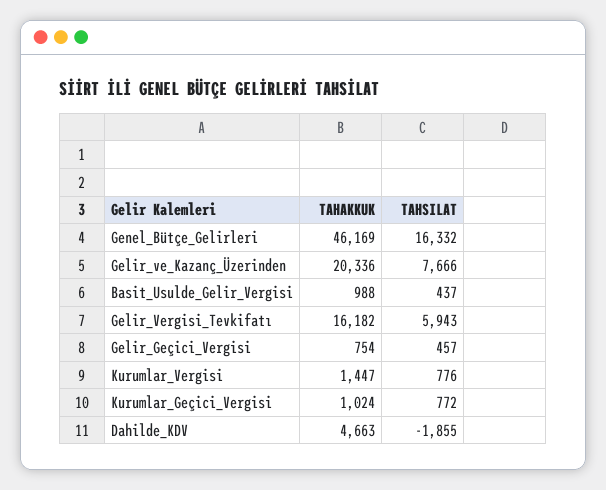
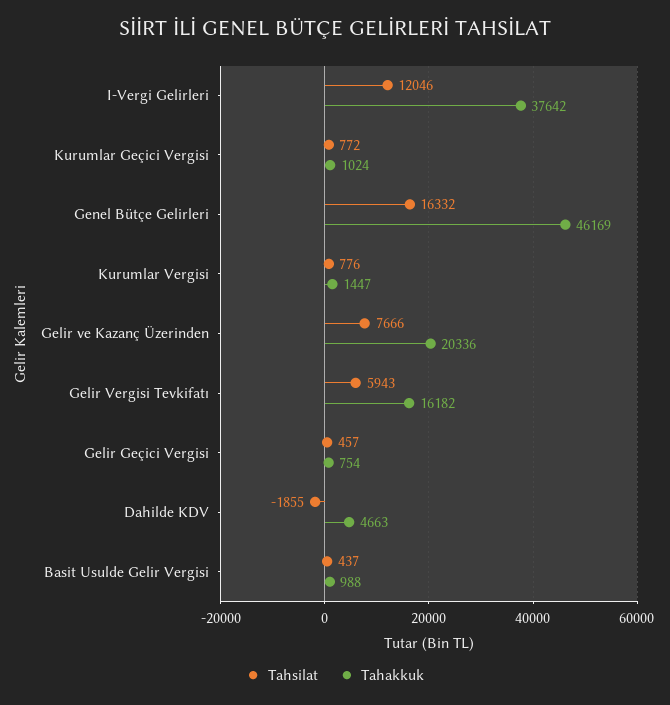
TAHSILAT, I-Vergi Gelirleri: none -> 12046
TAHAKKUK, I-Vergi Gelirleri: none -> 37642

